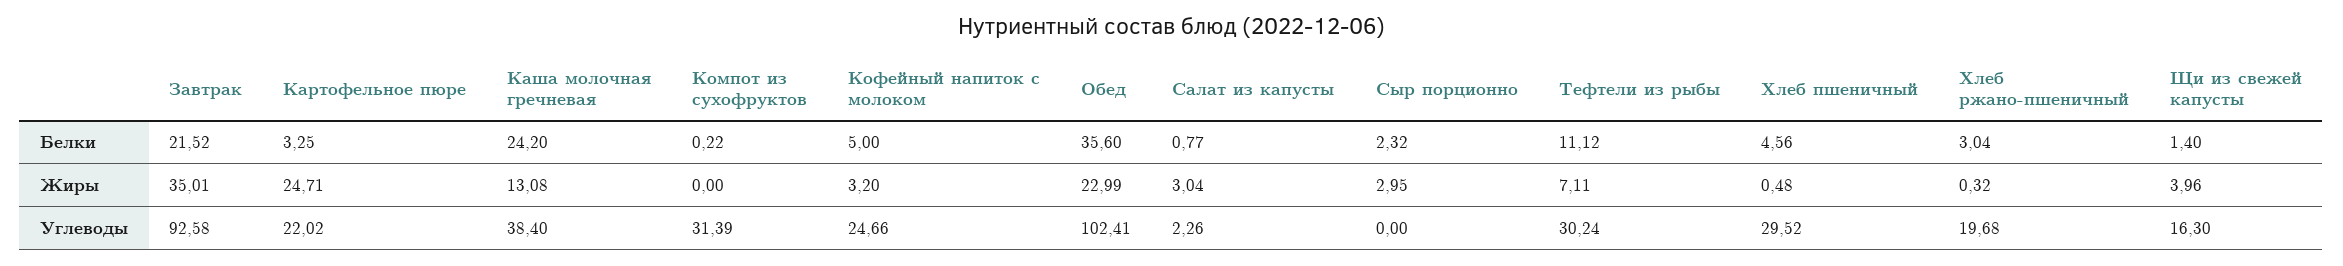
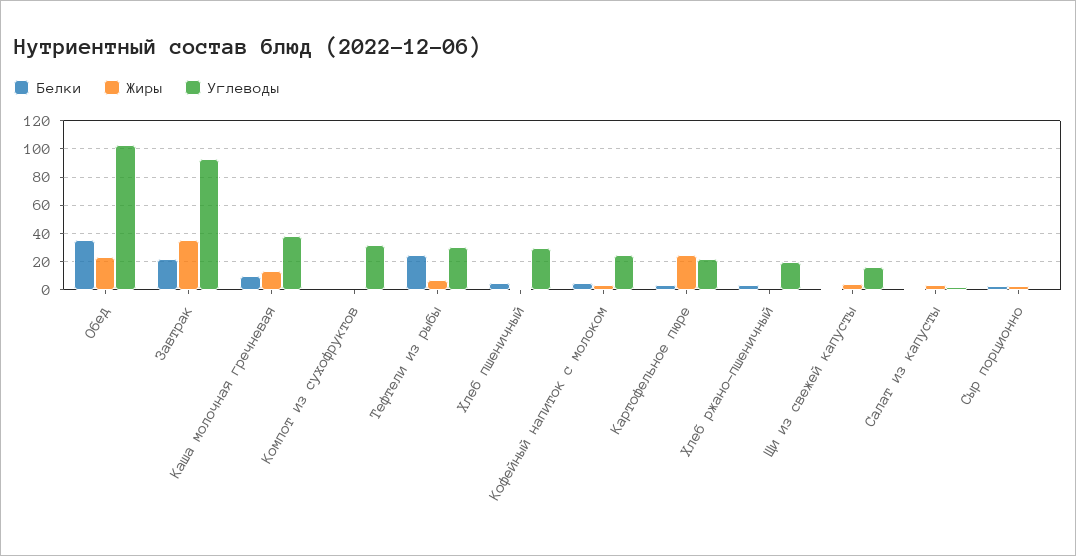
Белки, Каша молочная гречневая: 24.2 -> 10
Белки, Тефтели из рыбы: 11.12 -> 25

